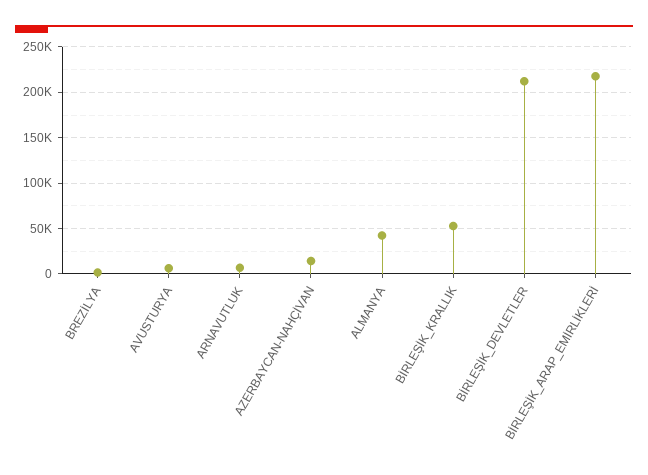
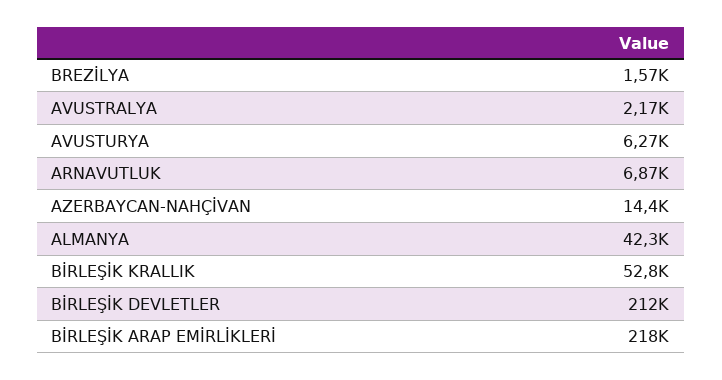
AVUSTRALYA: none -> 2170

